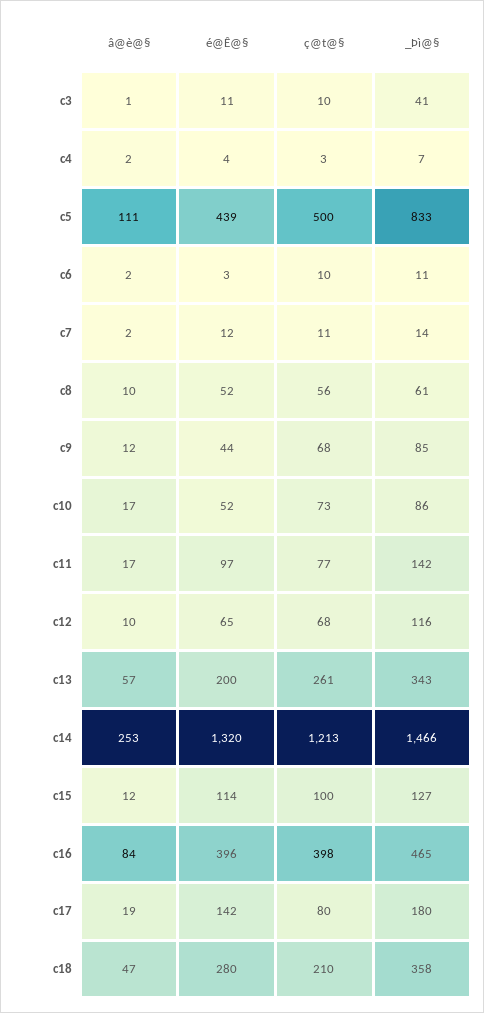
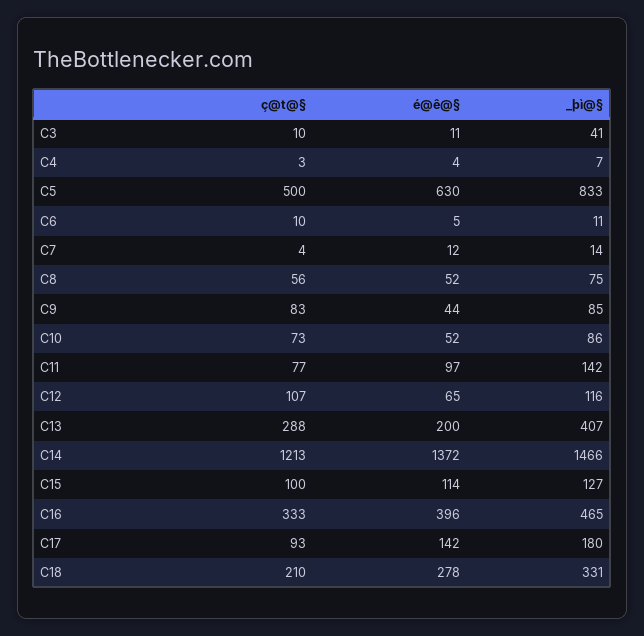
â@è@§, c3: 1 -> none
â@è@§, c4: 2 -> none
â@è@§, c5: 111 -> none
é@Ê@§, c5: 439 -> 630
â@è@§, c6: 2 -> none
é@Ê@§, c6: 3 -> 5
â@è@§, c7: 2 -> none
ç@t@§, c7: 11 -> 4
â@è@§, c8: 10 -> none
_Þì@§, c8: 61 -> 75
â@è@§, c9: 12 -> none
ç@t@§, c9: 68 -> 83
â@è@§, c10: 17 -> none
â@è@§, c11: 17 -> none
â@è@§, c12: 10 -> none
ç@t@§, c12: 68 -> 107
â@è@§, c13: 57 -> none
ç@t@§, c13: 261 -> 288
_Þì@§, c13: 343 -> 407
â@è@§, c14: 253 -> none
é@Ê@§, c14: 1320 -> 1372
â@è@§, c15: 12 -> none
â@è@§, c16: 84 -> none
ç@t@§, c16: 398 -> 333
â@è@§, c17: 19 -> none
ç@t@§, c17: 80 -> 93
â@è@§, c18: 47 -> none
é@Ê@§, c18: 280 -> 278
_Þì@§, c18: 358 -> 331

